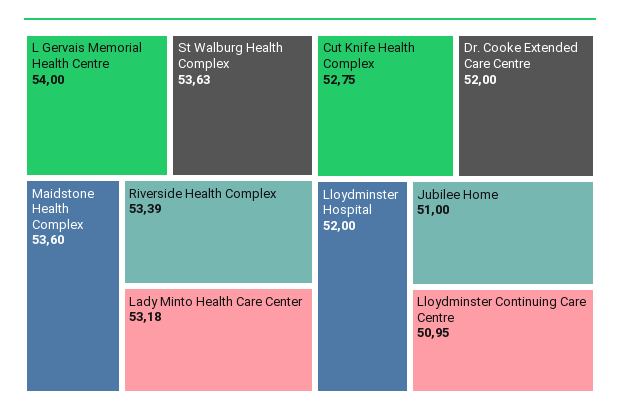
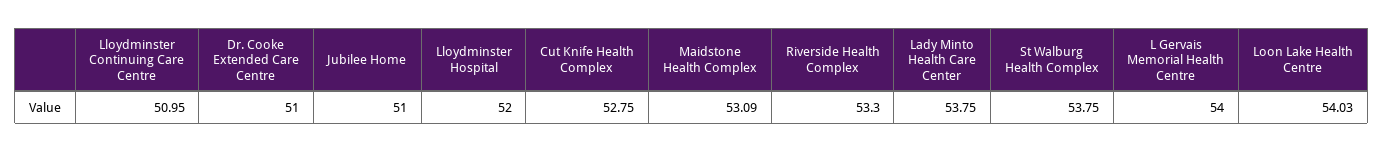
St Walburg Health Complex: 53.63 -> 53.75
Maidstone Health Complex: 53.6 -> 53.09
Riverside Health Complex: 53.39 -> 53.3
Lady Minto Health Care Center: 53.18 -> 53.75
Dr. Cooke Extended Care Centre: 52 -> 51
Loon Lake Health Centre: none -> 54.03

